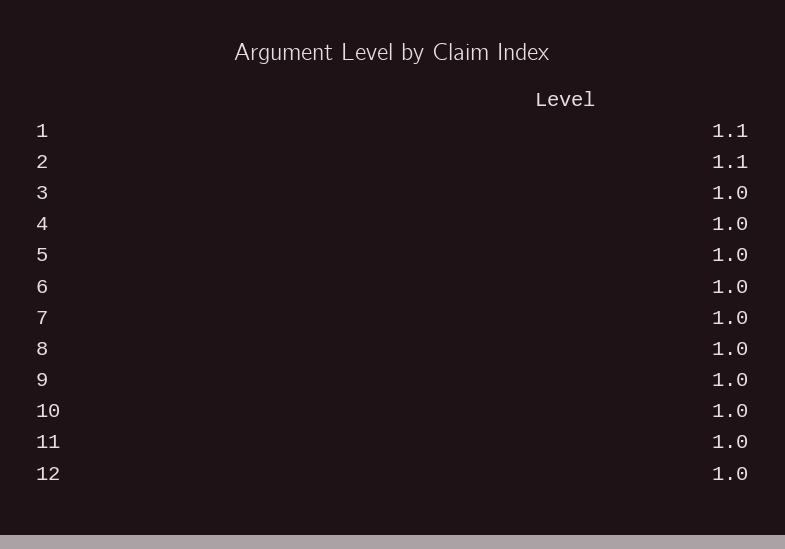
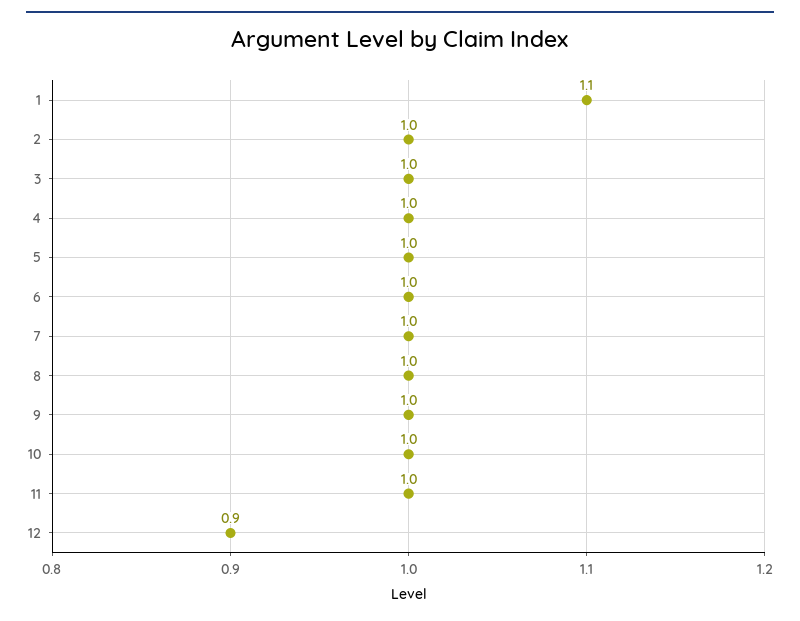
2: 1.1 -> 1
12: 1 -> 0.9

